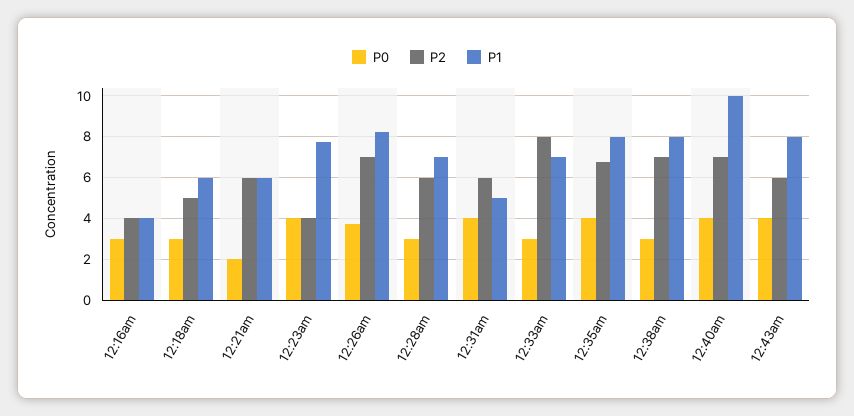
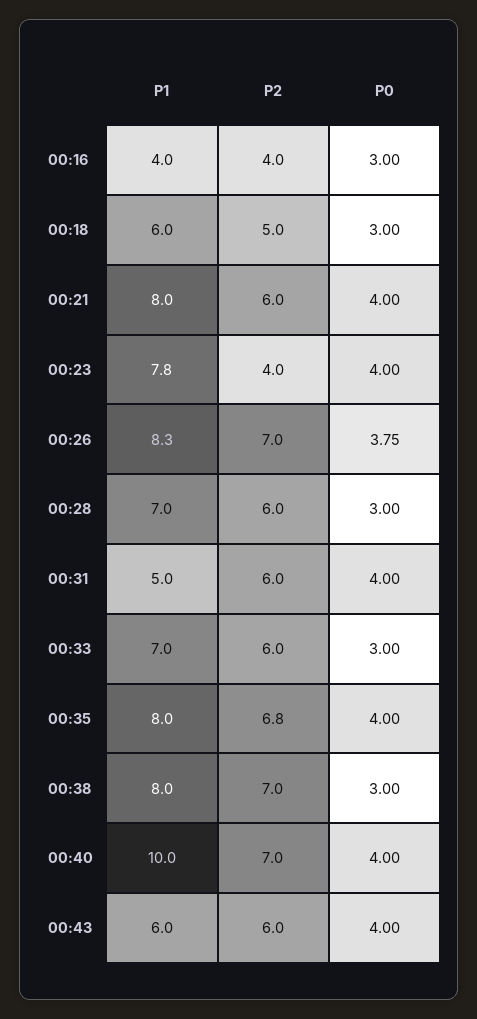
P0, 12:21am: 2 -> 4
P1, 12:21am: 6 -> 8
P2, 12:33am: 8 -> 6
P1, 12:43am: 8 -> 6

